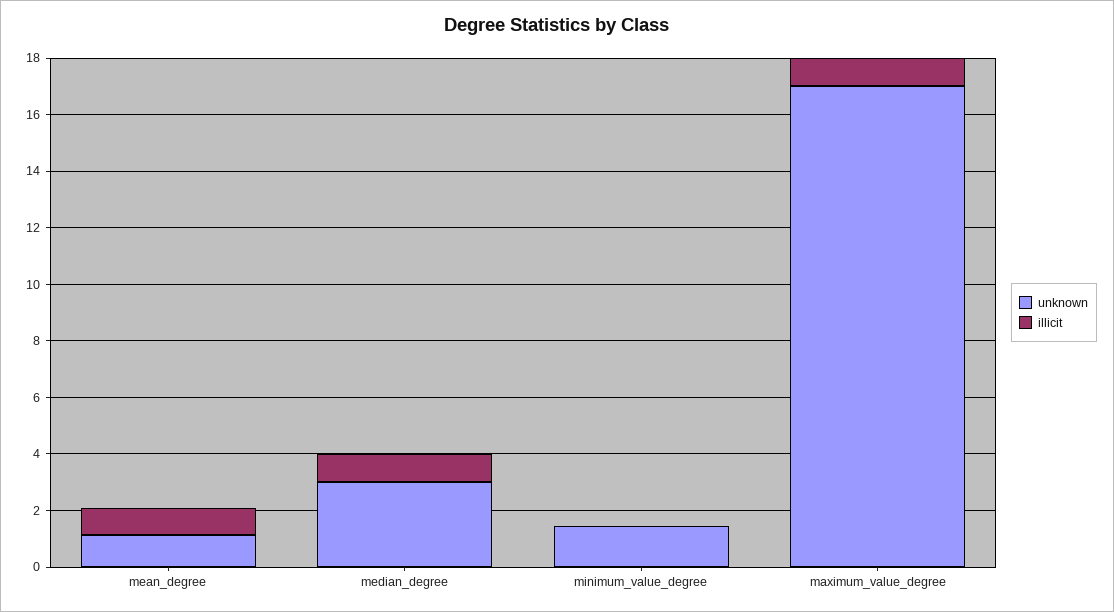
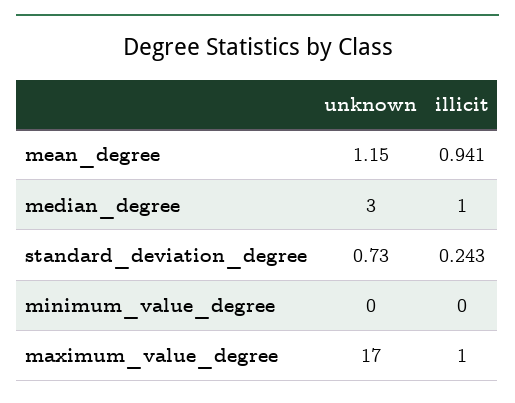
unknown, minimum_value_degree: 1.5 -> 0
unknown, standard_deviation_degree: none -> 0.73
illicit, standard_deviation_degree: none -> 0.243

